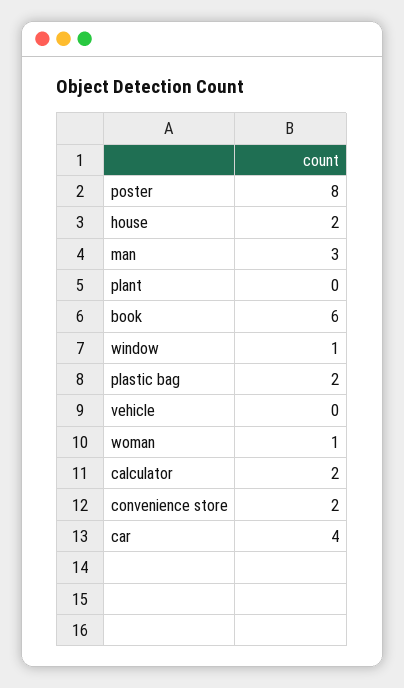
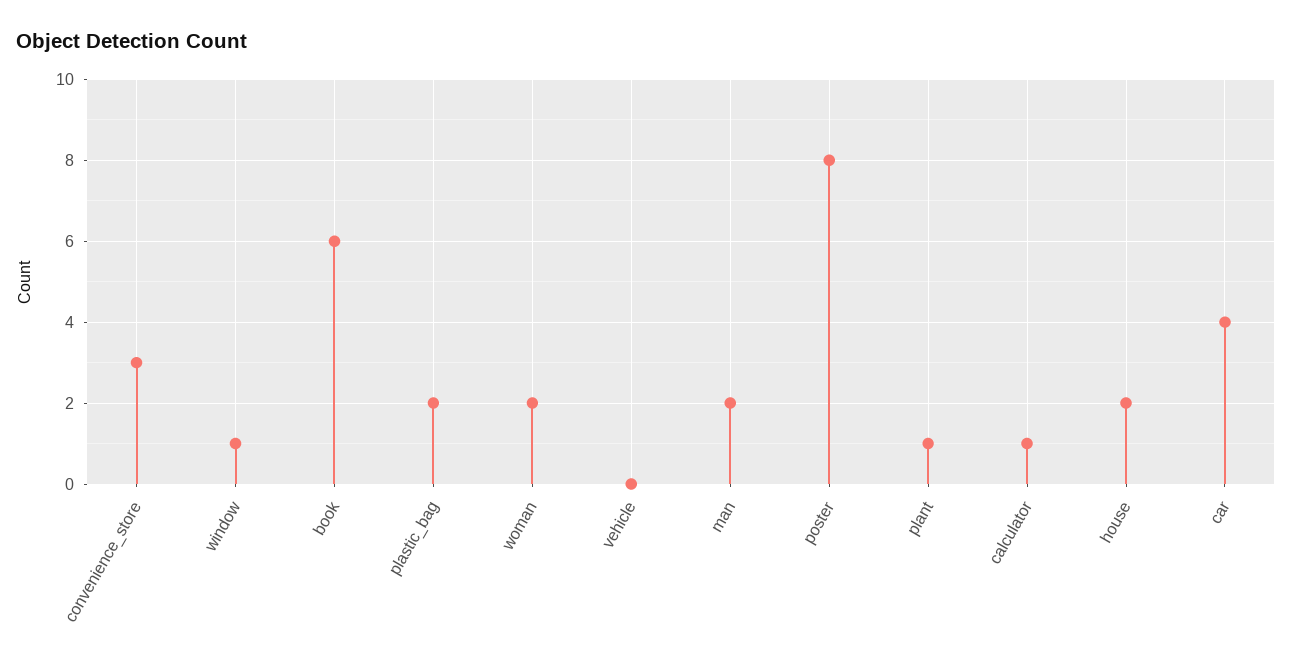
man: 3 -> 2
plant: 0 -> 1
woman: 1 -> 2
calculator: 2 -> 1
convenience store: 2 -> 3

